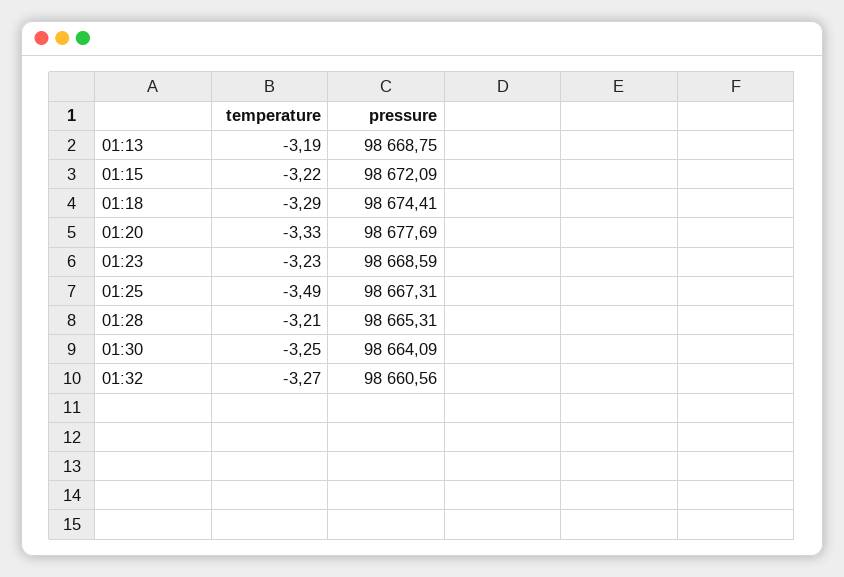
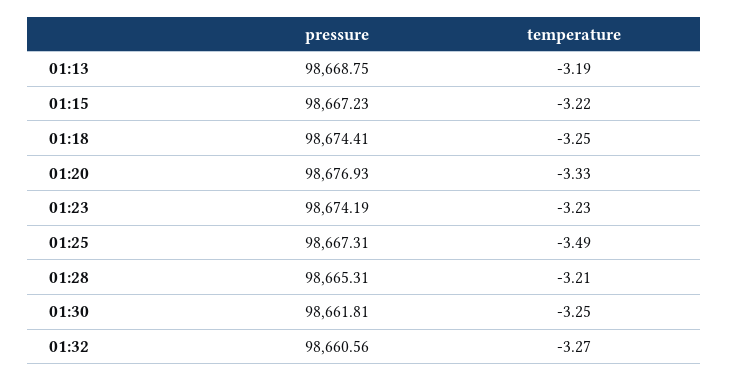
pressure, 01:15: 98672.09 -> 98667.23
temperature, 01:18: -3.29 -> -3.25
pressure, 01:20: 98677.69 -> 98676.93
pressure, 01:23: 98668.59 -> 98674.19
pressure, 01:30: 98664.09 -> 98661.81

